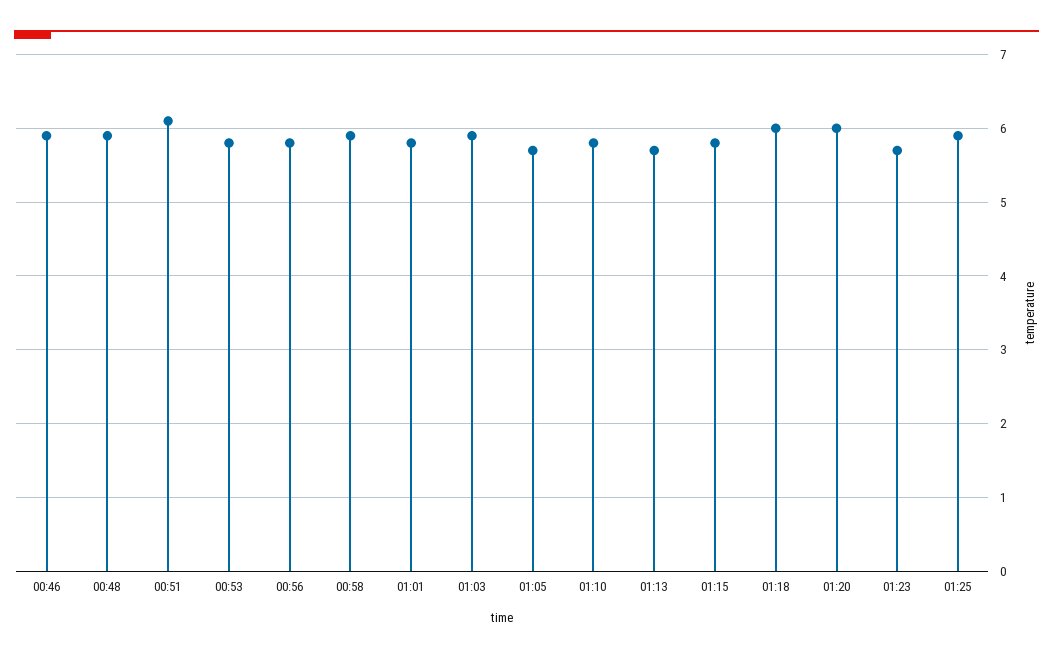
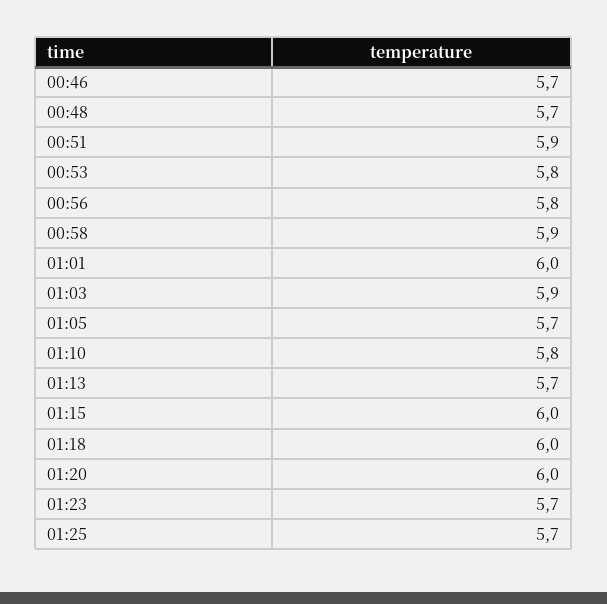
00:46: 5.9 -> 5.7
00:48: 5.9 -> 5.7
00:51: 6.1 -> 5.9
01:01: 5.8 -> 6
01:15: 5.8 -> 6
01:25: 5.9 -> 5.7

